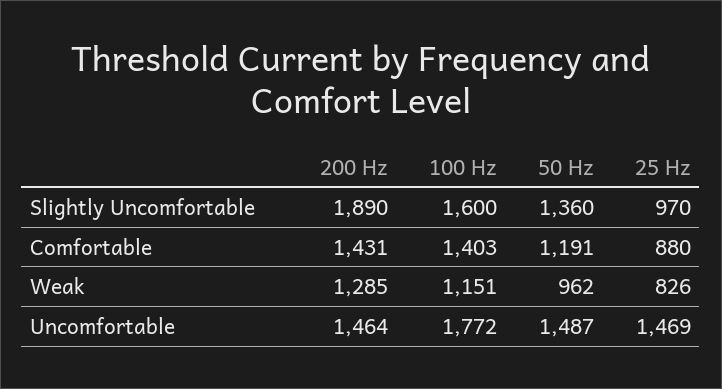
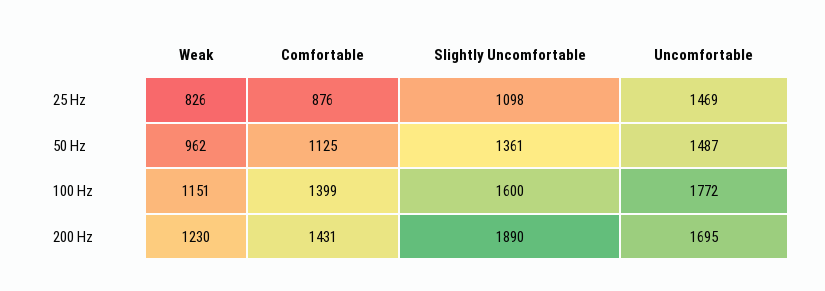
50 Hz, Slightly Uncomfortable: 1360 -> 1361
25 Hz, Slightly Uncomfortable: 970 -> 1098
100 Hz, Comfortable: 1403 -> 1399
50 Hz, Comfortable: 1191 -> 1125
25 Hz, Comfortable: 880 -> 876
200 Hz, Weak: 1285 -> 1230
200 Hz, Uncomfortable: 1464 -> 1695

